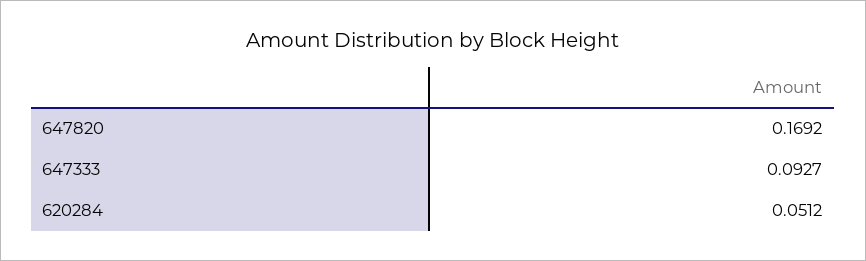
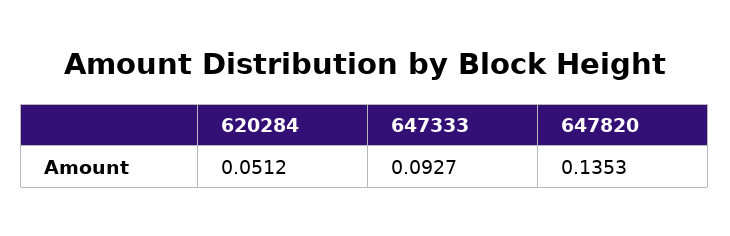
647820: 0.1692 -> 0.1353

